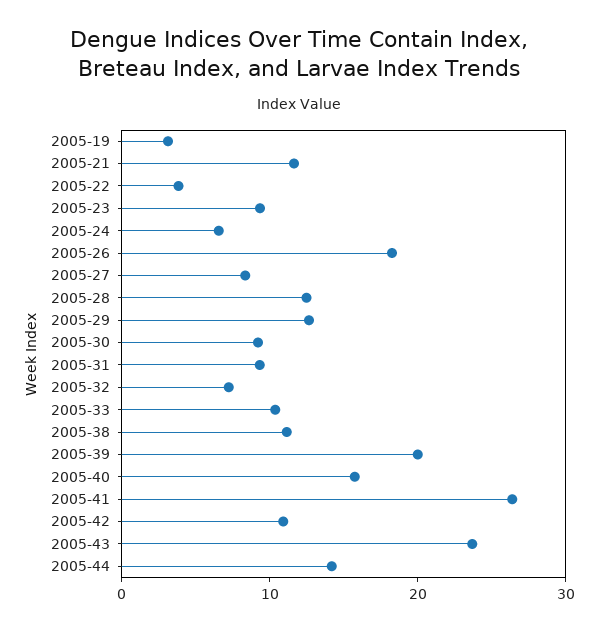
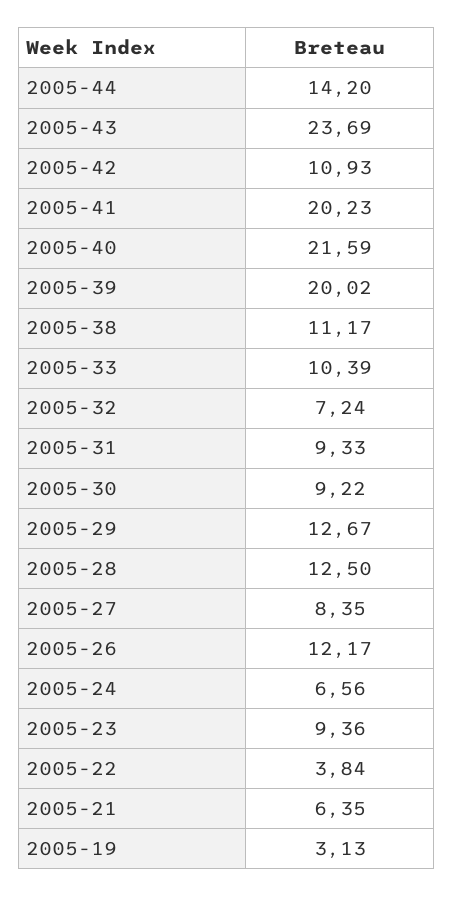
2005-21: 12 -> 6.35
2005-26: 18 -> 12.17
2005-40: 16 -> 21.59
2005-41: 26 -> 20.23

